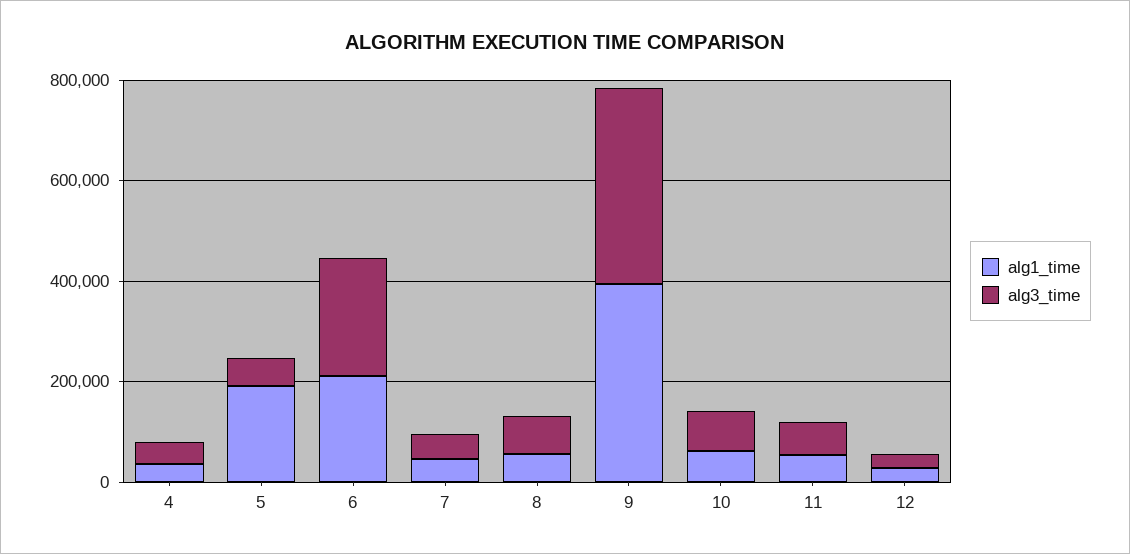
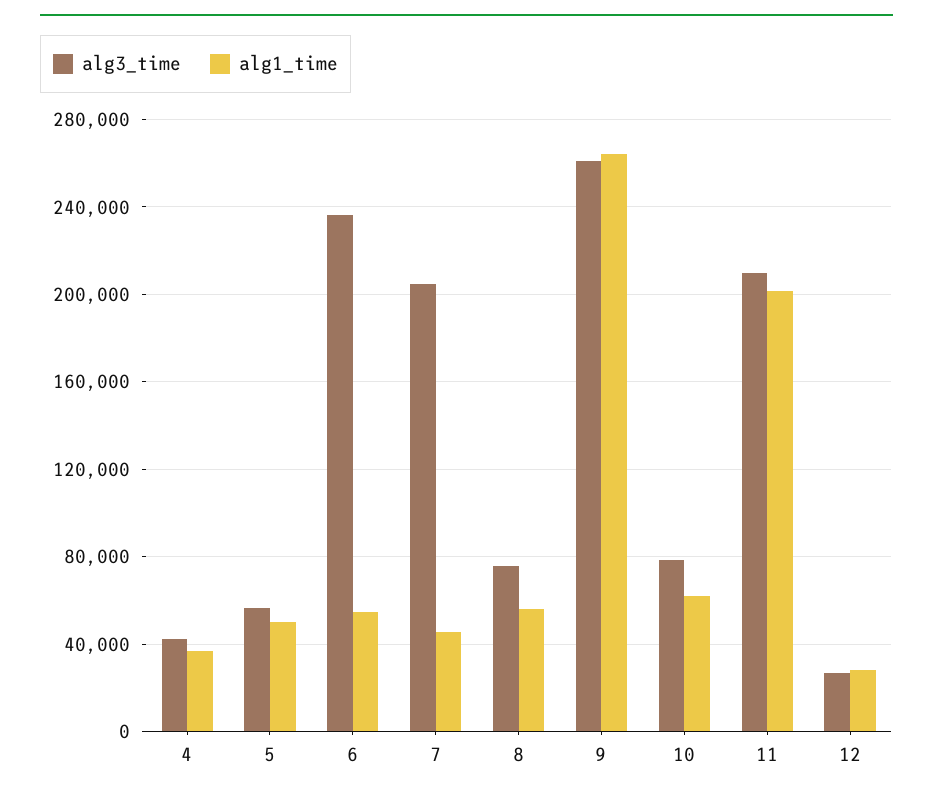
alg1_time, 5: 200000 -> 50000
alg1_time, 6: 200000 -> 55000
alg3_time, 7: 50000 -> 205000
alg1_time, 9: 400000 -> 265000
alg3_time, 9: 400000 -> 260000
alg1_time, 11: 50000 -> 200000
alg3_time, 11: 50000 -> 210000

